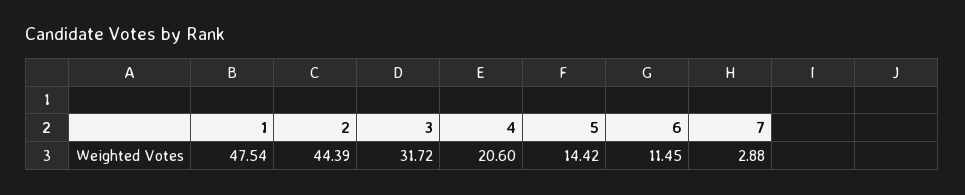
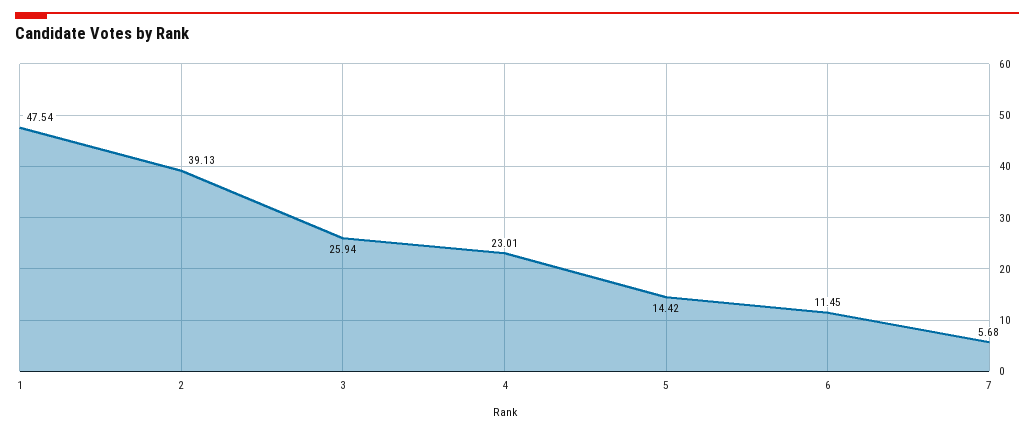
2: 44.39 -> 39.13
3: 31.72 -> 25.94
4: 20.6 -> 23.01
7: 2.88 -> 5.68

